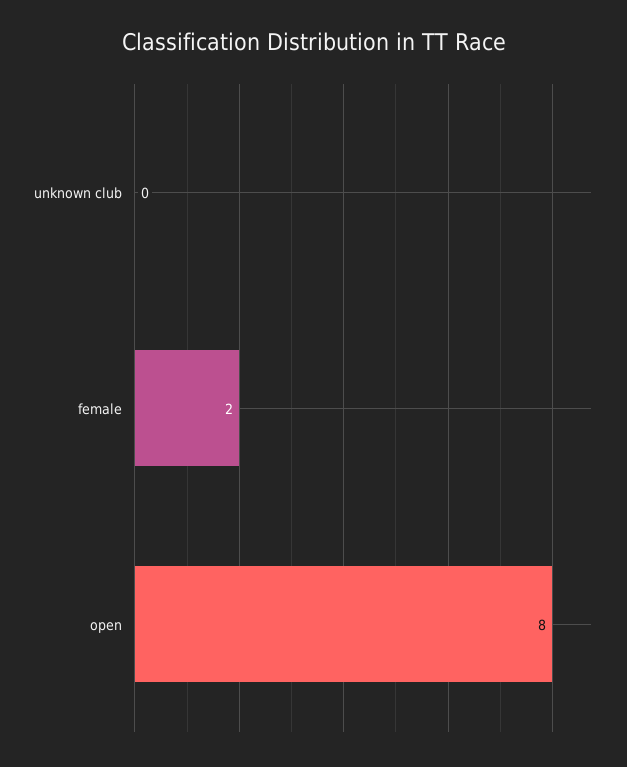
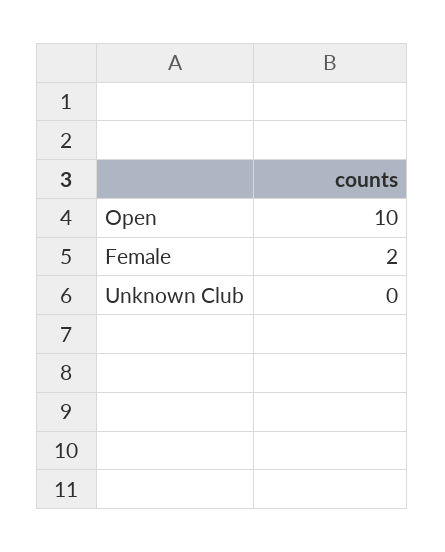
open: 8 -> 10

